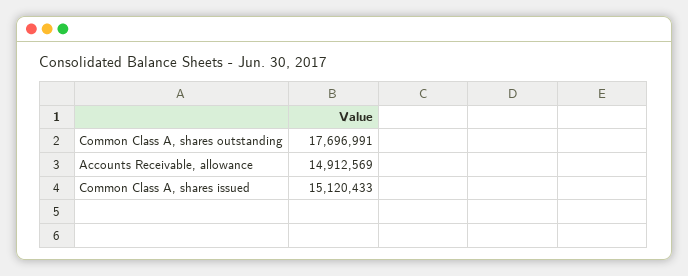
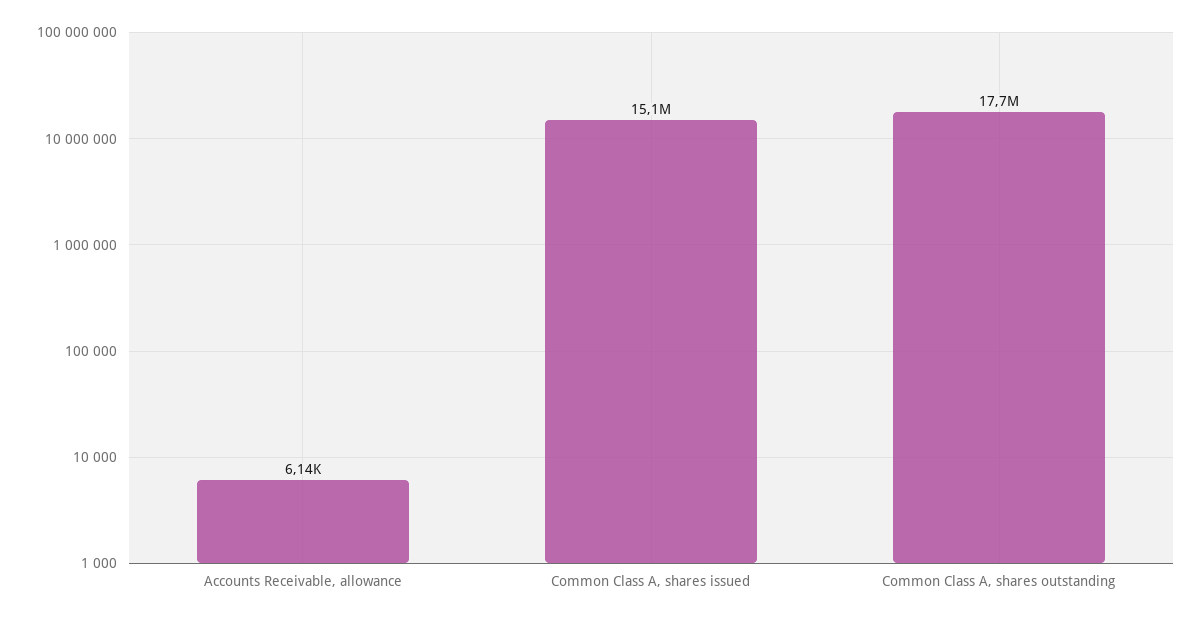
Accounts Receivable, allowance: 14912569 -> 6140

